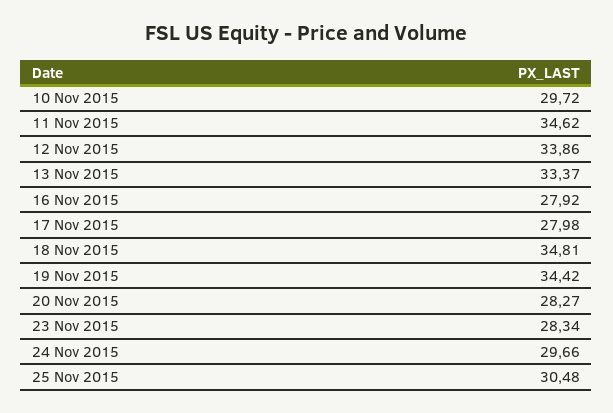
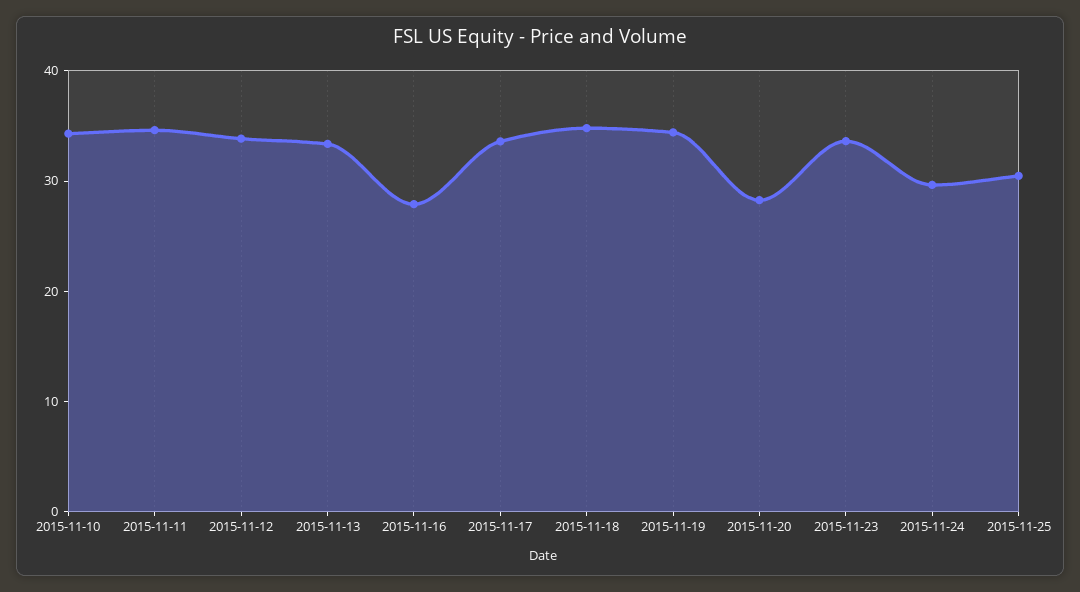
10 Nov 2015: 29.72 -> 34
17 Nov 2015: 27.98 -> 34
23 Nov 2015: 28.34 -> 34

